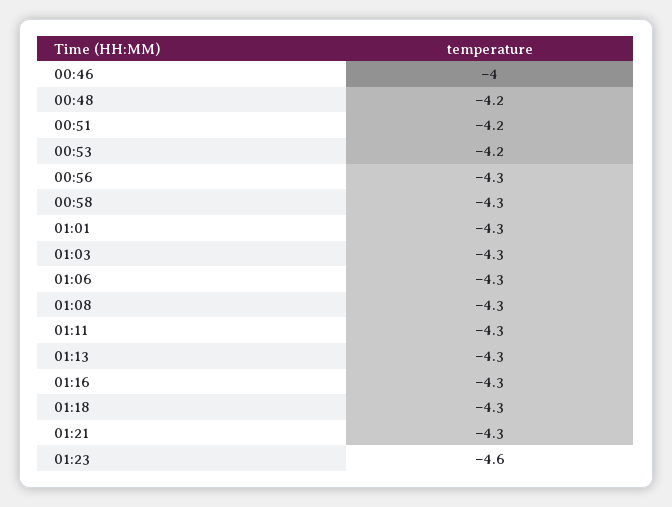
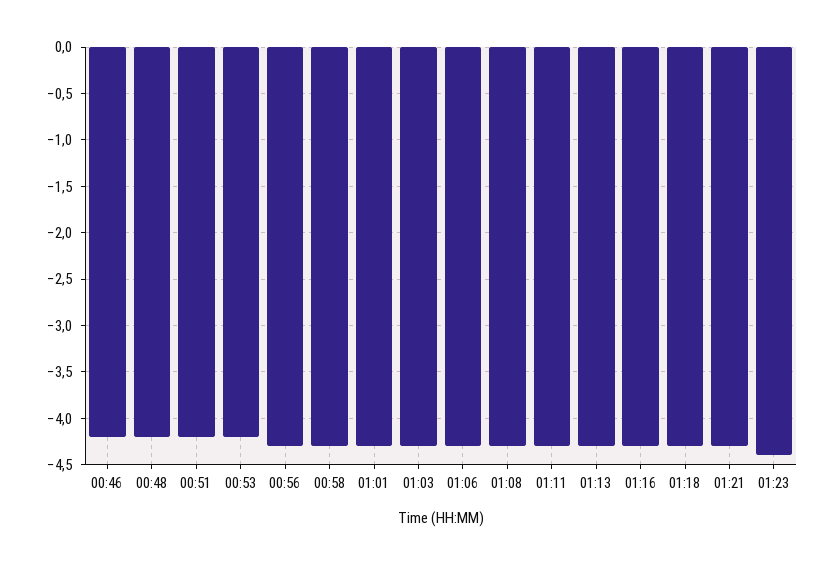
00:46: -4 -> -4.2
01:23: -4.6 -> -4.4

